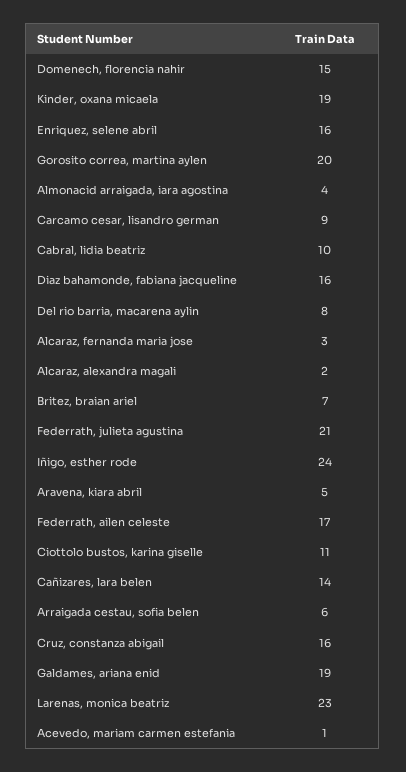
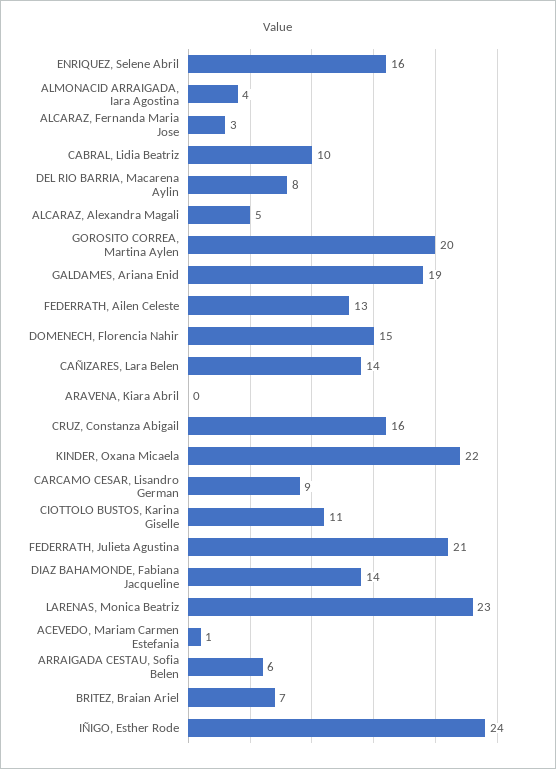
Kinder, oxana micaela: 19 -> 22
Diaz bahamonde, fabiana jacqueline: 16 -> 14
Alcaraz, alexandra magali: 2 -> 5
Aravena, kiara abril: 5 -> 0
Federrath, ailen celeste: 17 -> 13

